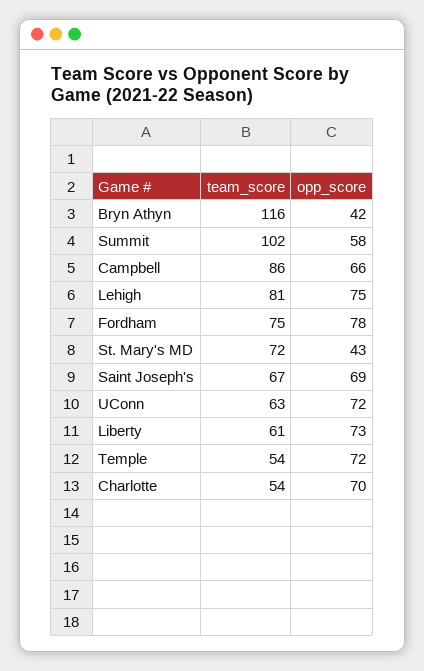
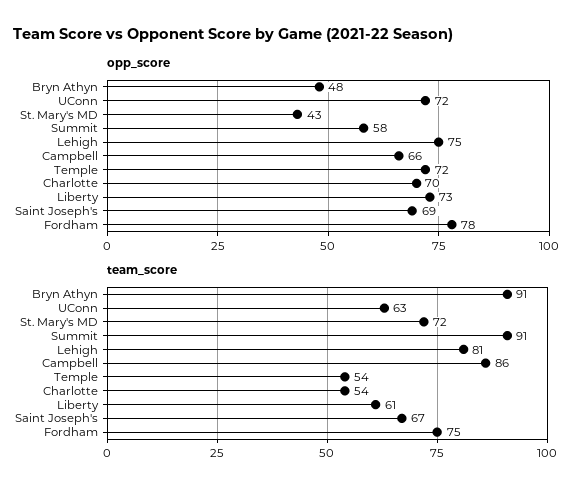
team_score, Bryn Athyn: 116 -> 91
opp_score, Bryn Athyn: 42 -> 48
team_score, Summit: 102 -> 91

